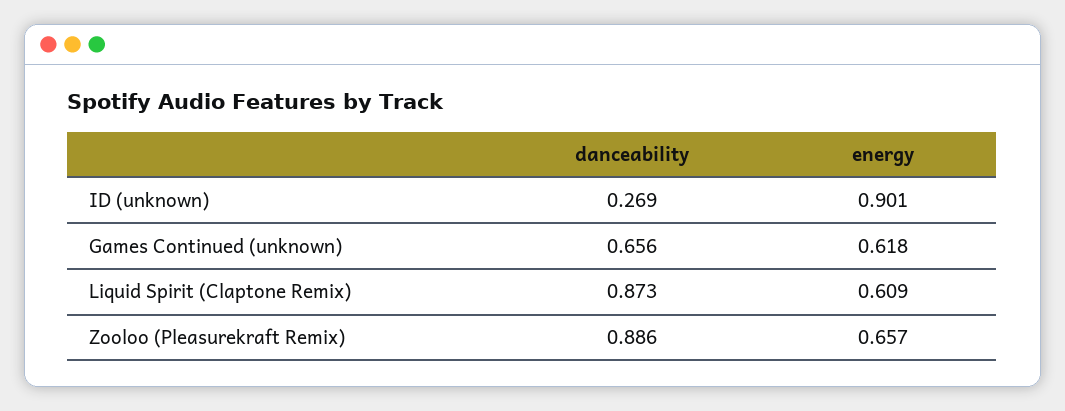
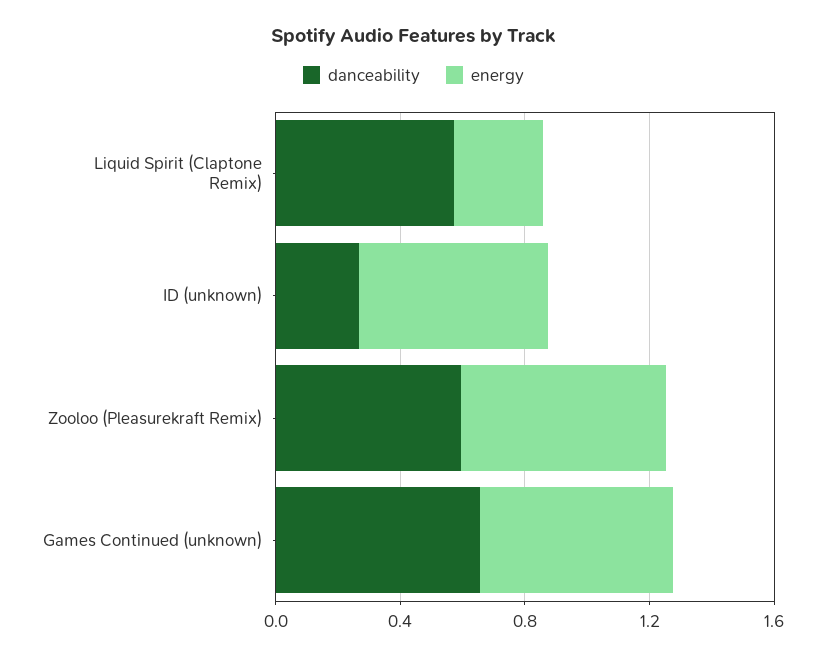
energy, ID (unknown): 0.901 -> 0.6
danceability, Liquid Spirit (Claptone Remix): 0.873 -> 0.6
energy, Liquid Spirit (Claptone Remix): 0.609 -> 0.3
danceability, Zooloo (Pleasurekraft Remix): 0.886 -> 0.6

